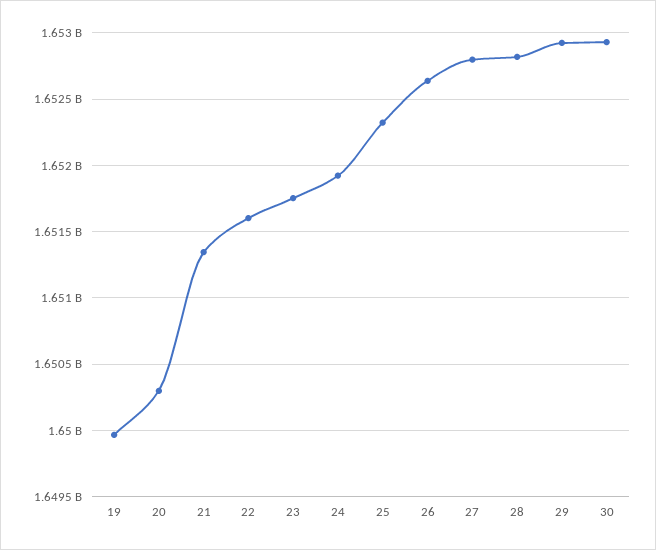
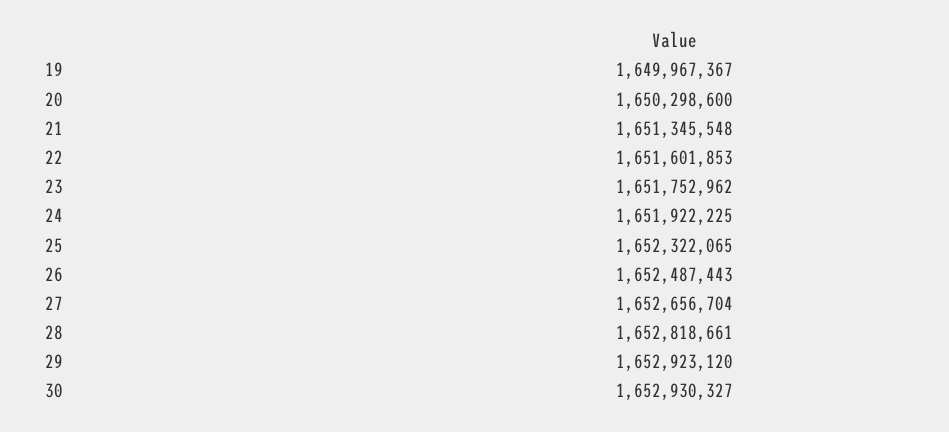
26: 1652650000 -> 1652487443
27: 1652800000 -> 1652656704

